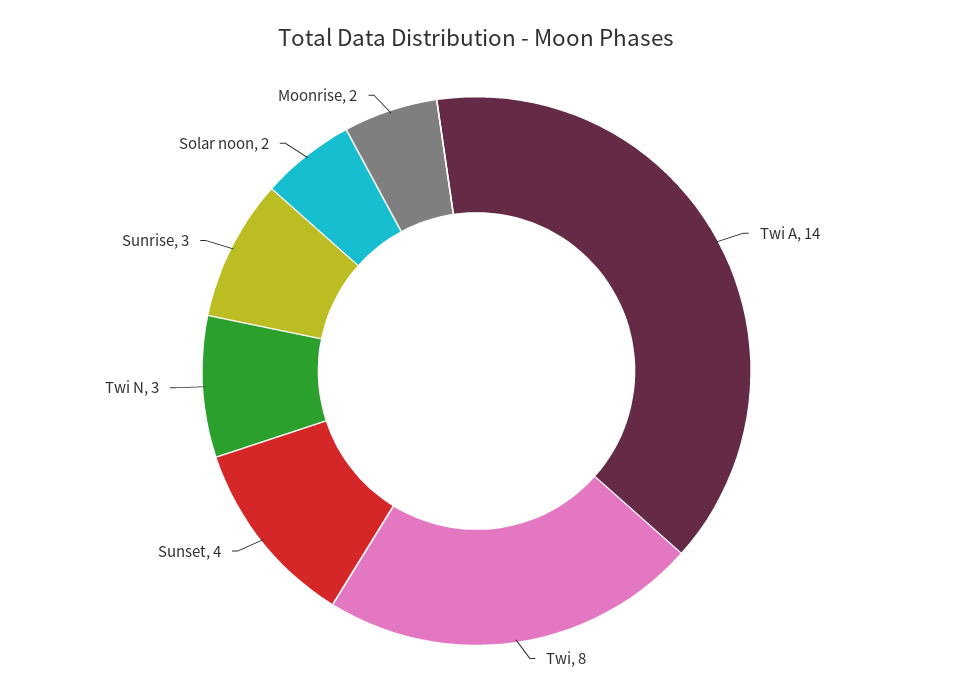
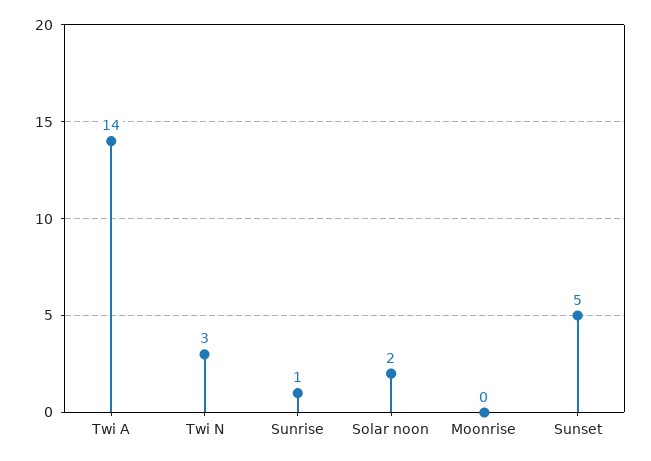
Twi: 8 -> none
Sunset: 4 -> 5
Sunrise: 3 -> 1
Moonrise: 2 -> 0

